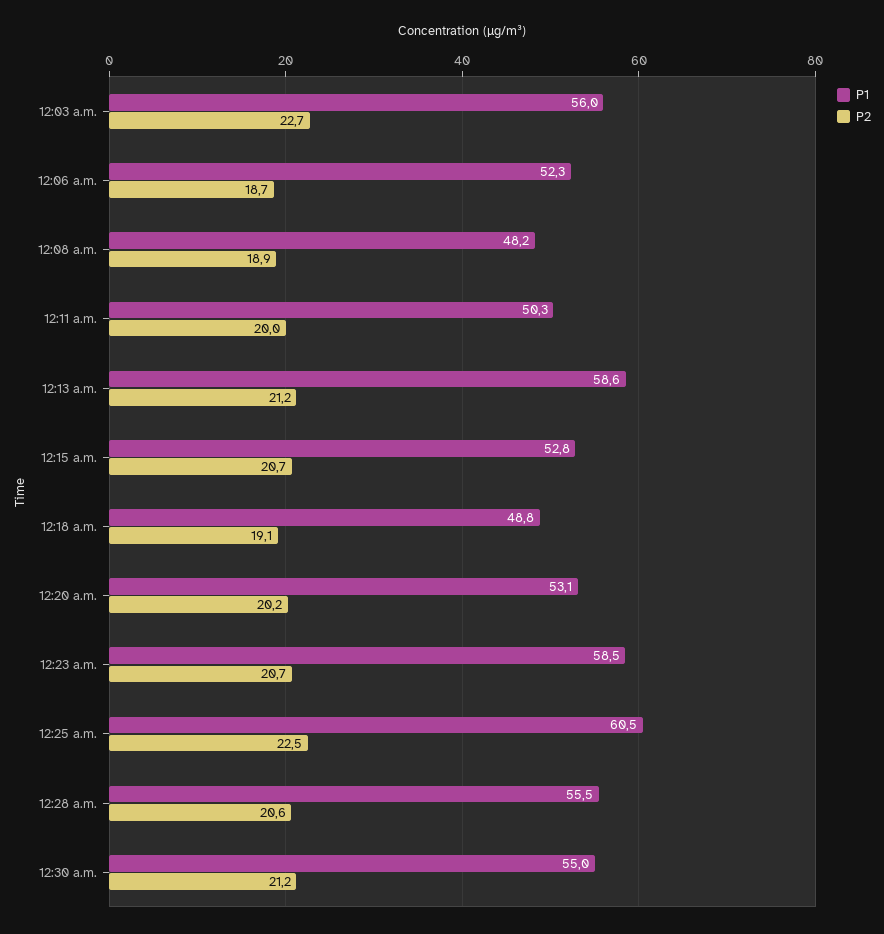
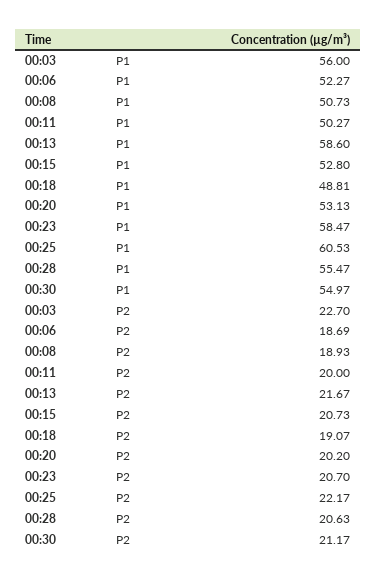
P1, 12:08 a.m.: 48.2 -> 50.73
P2, 12:13 a.m.: 21.2 -> 21.67
P2, 12:25 a.m.: 22.5 -> 22.17

